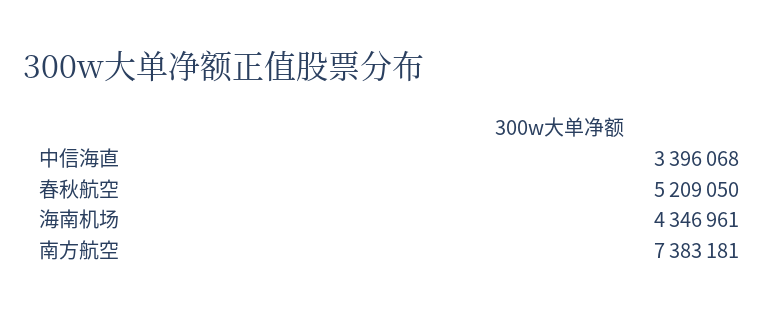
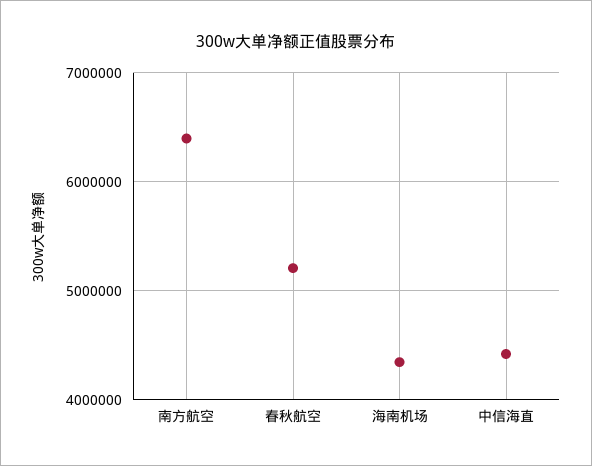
中信海直: 3396068 -> 4400000
南方航空: 7383181 -> 6400000

